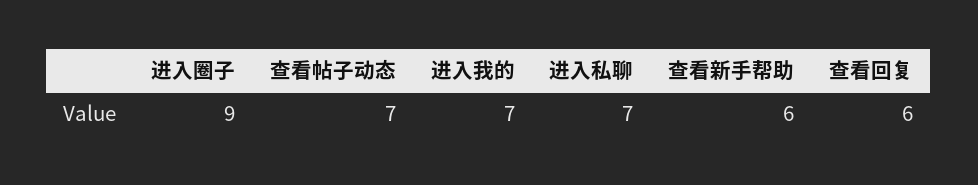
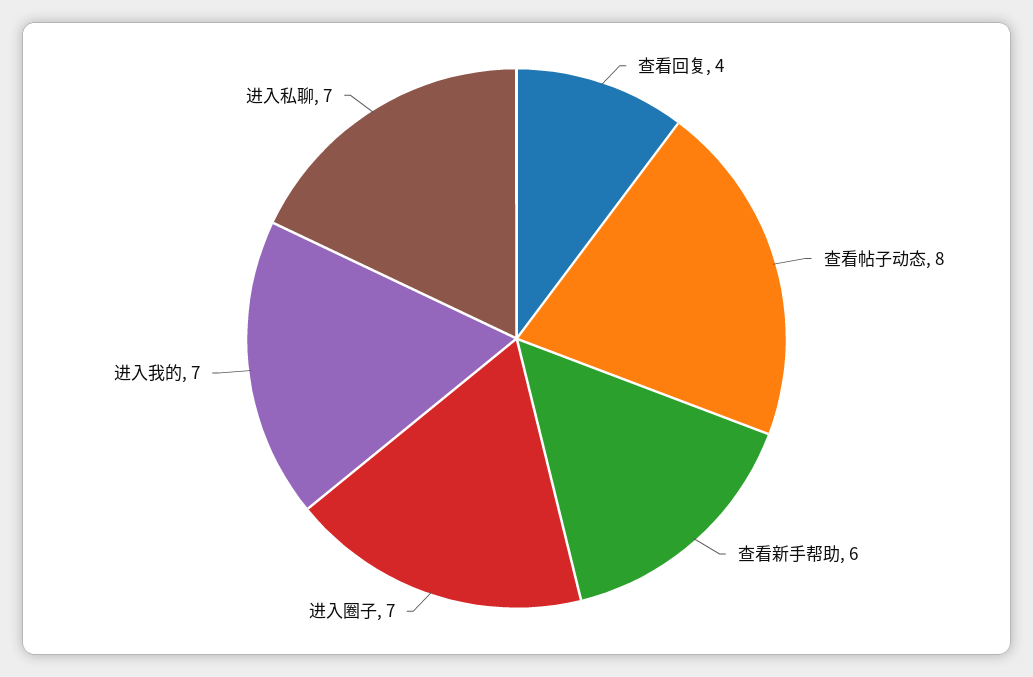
进入圈子: 9 -> 7
查看帖子动态: 7 -> 8
查看回复: 6 -> 4

